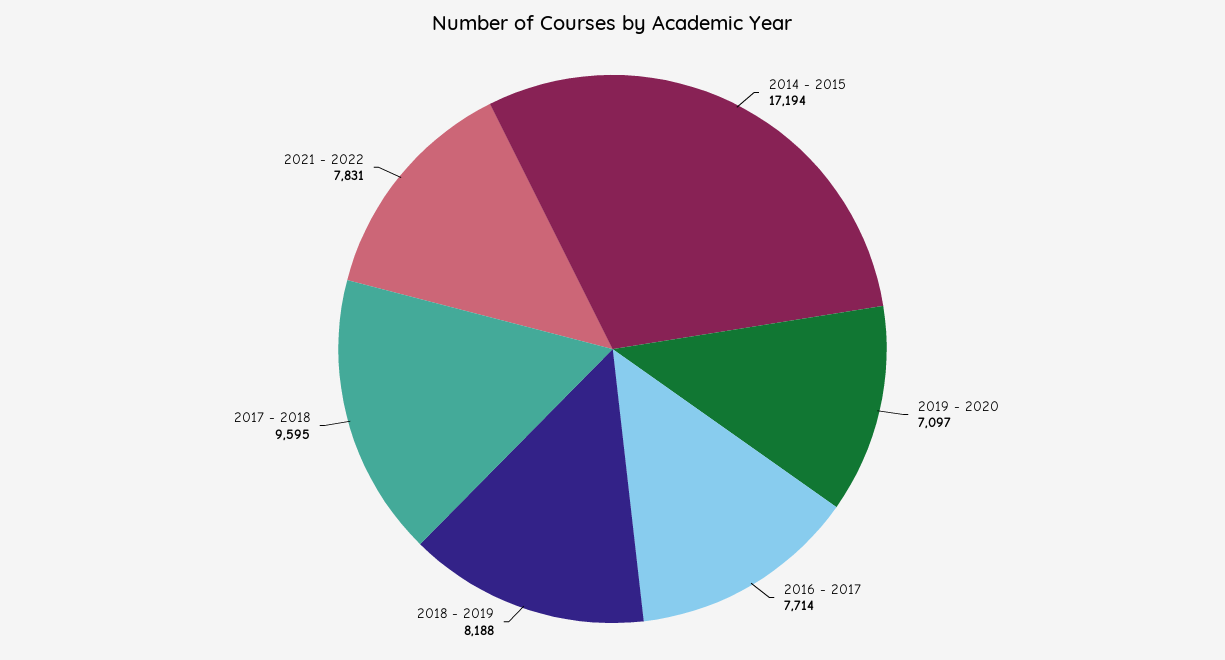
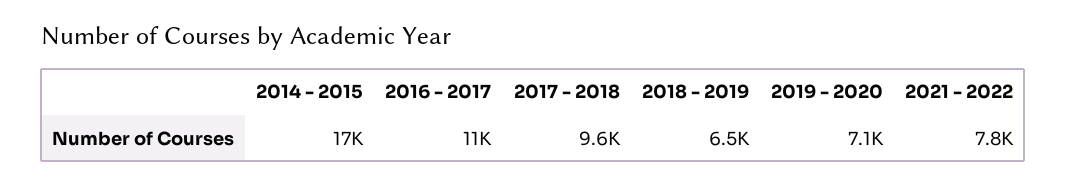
2016 - 2017: 7714 -> 11000
2018 - 2019: 8188 -> 6500

